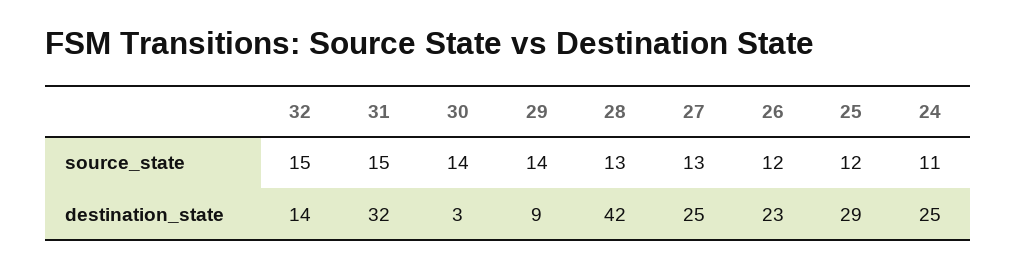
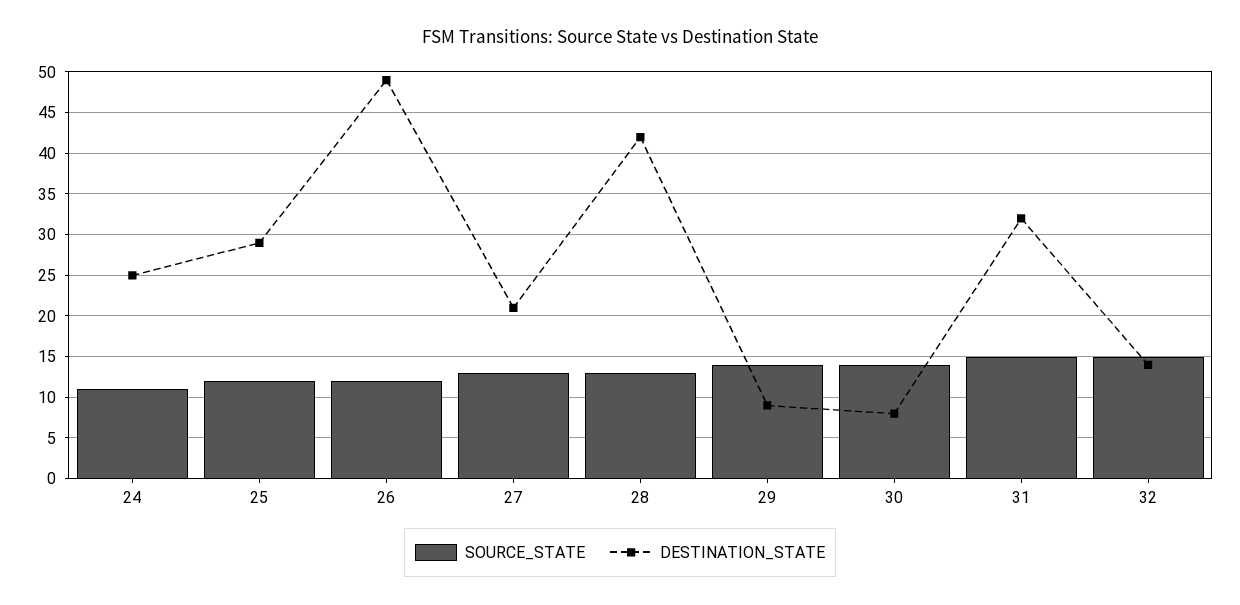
destination_state, 30: 3 -> 8
destination_state, 27: 25 -> 21
destination_state, 26: 23 -> 49

